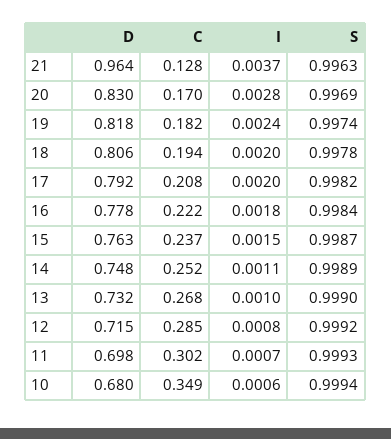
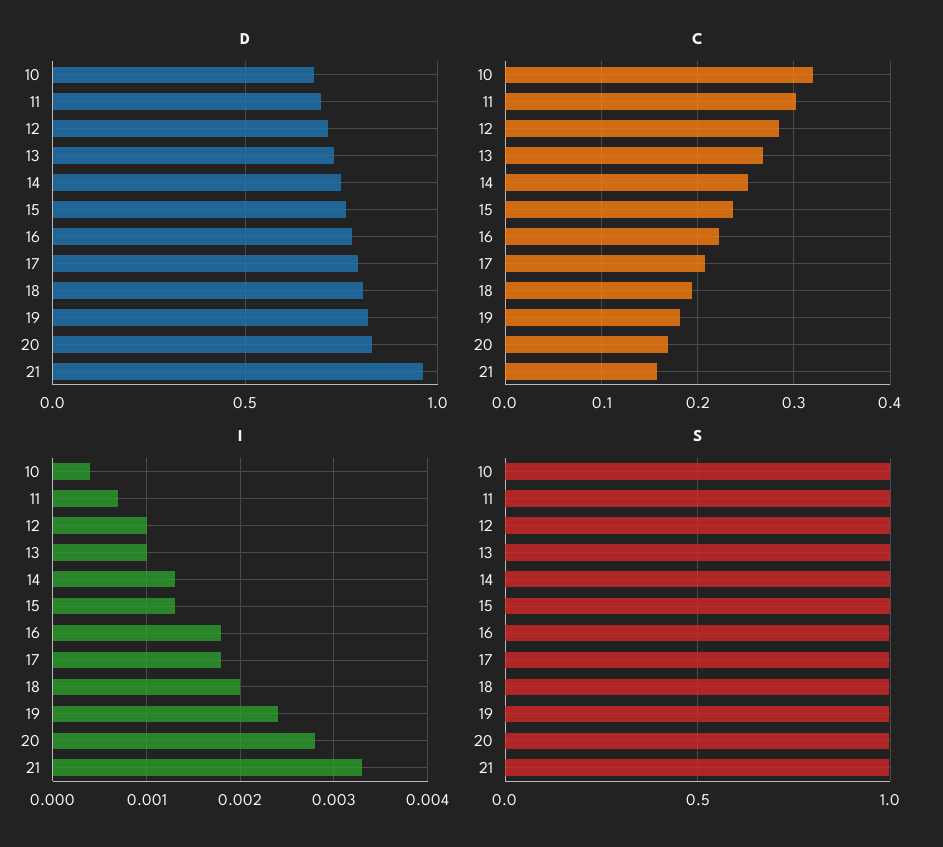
C, 21: 0.128 -> 0.16
I, 21: 0.0037 -> 0.0033
I, 17: 0.002 -> 0.0018
I, 15: 0.0015 -> 0.0013
I, 14: 0.0011 -> 0.0013
I, 12: 0.0008 -> 0.001
C, 10: 0.349 -> 0.32
I, 10: 0.0006 -> 0.0004

